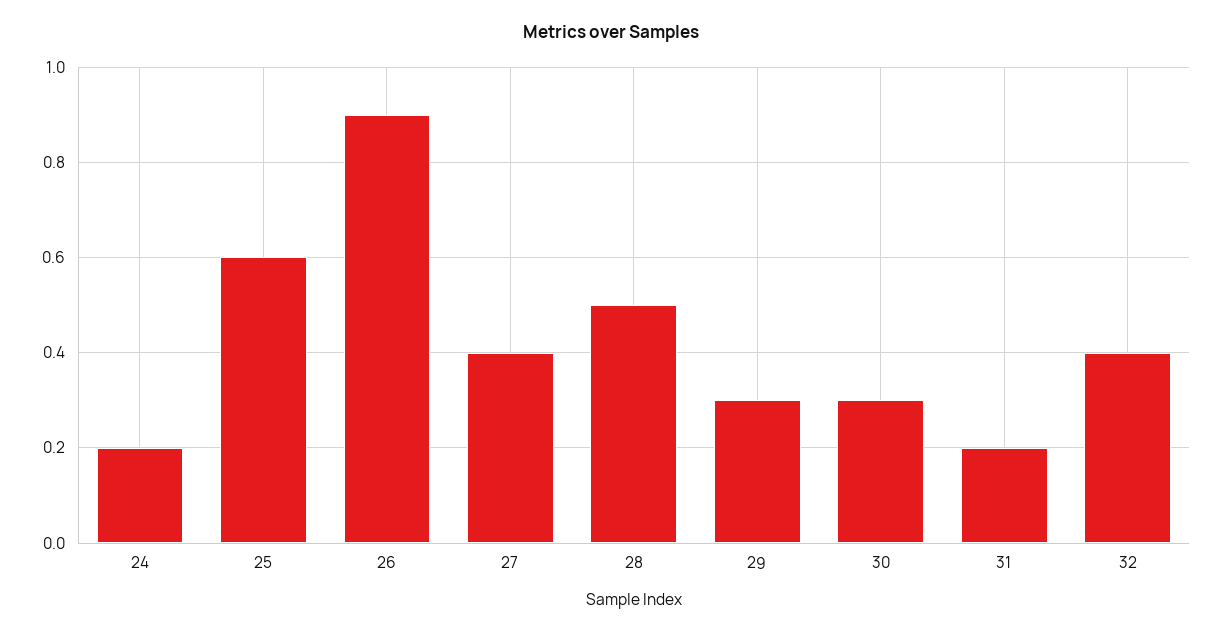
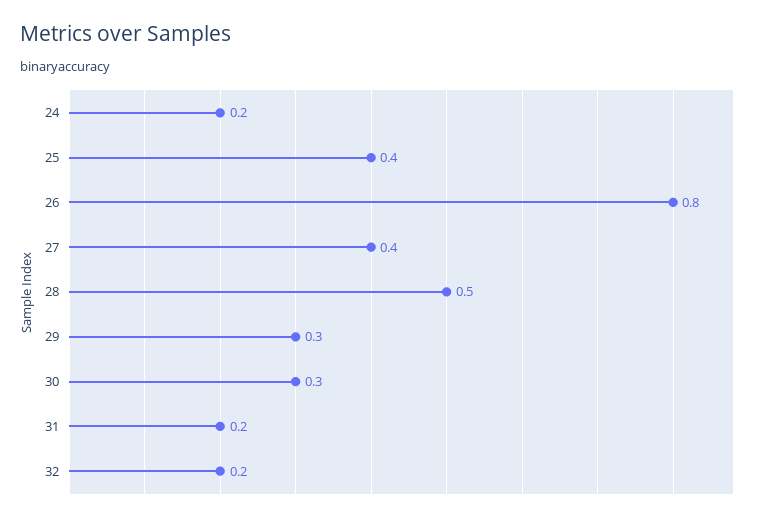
25: 0.6 -> 0.4
26: 0.9 -> 0.8
32: 0.4 -> 0.2

